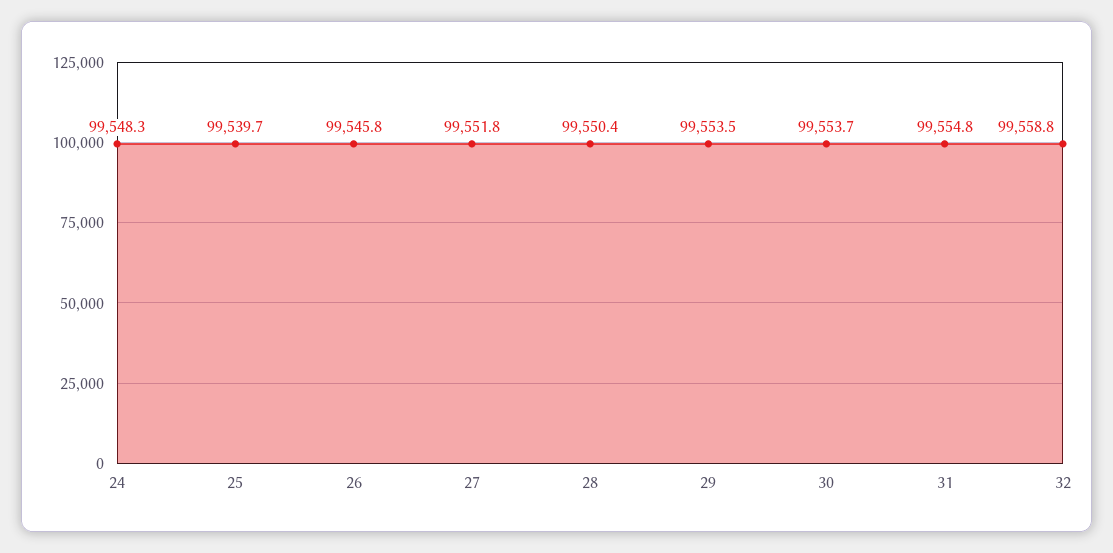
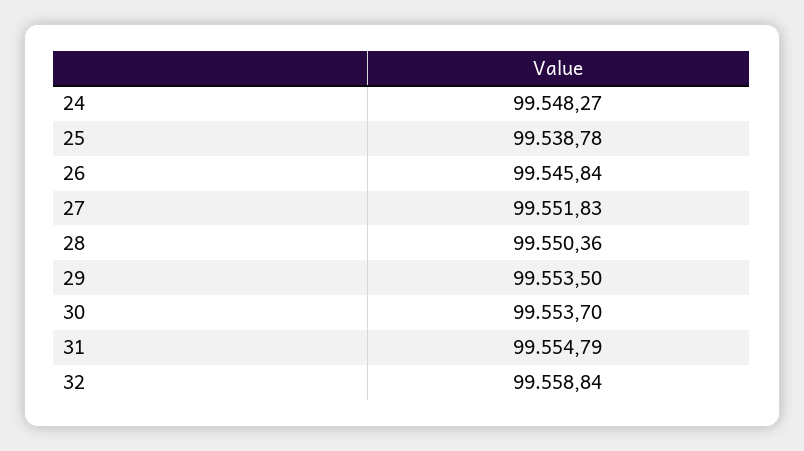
25: 99539.7 -> 99538.78

